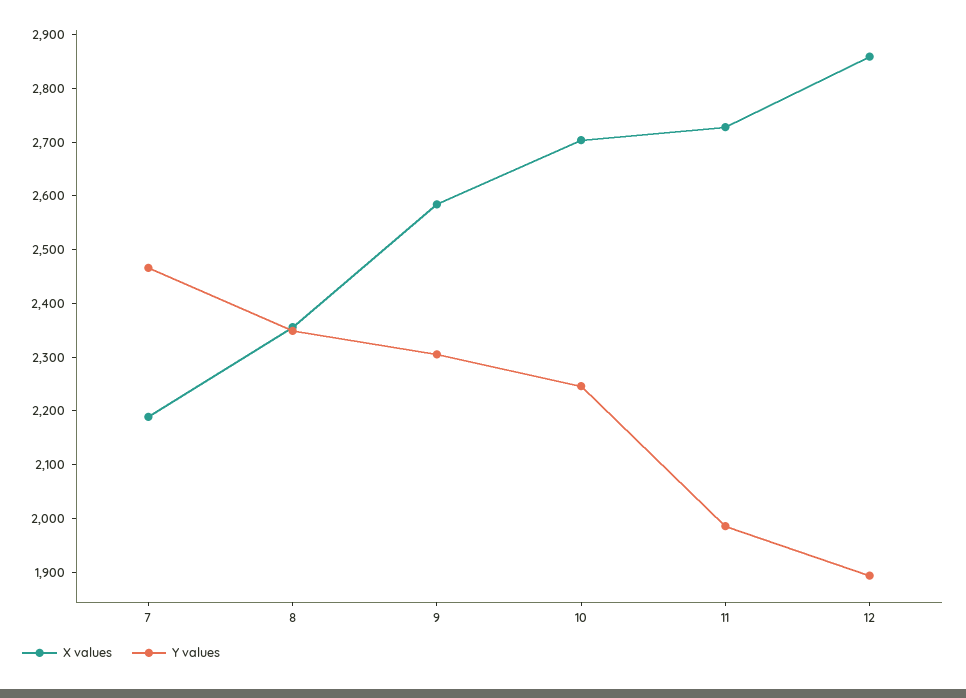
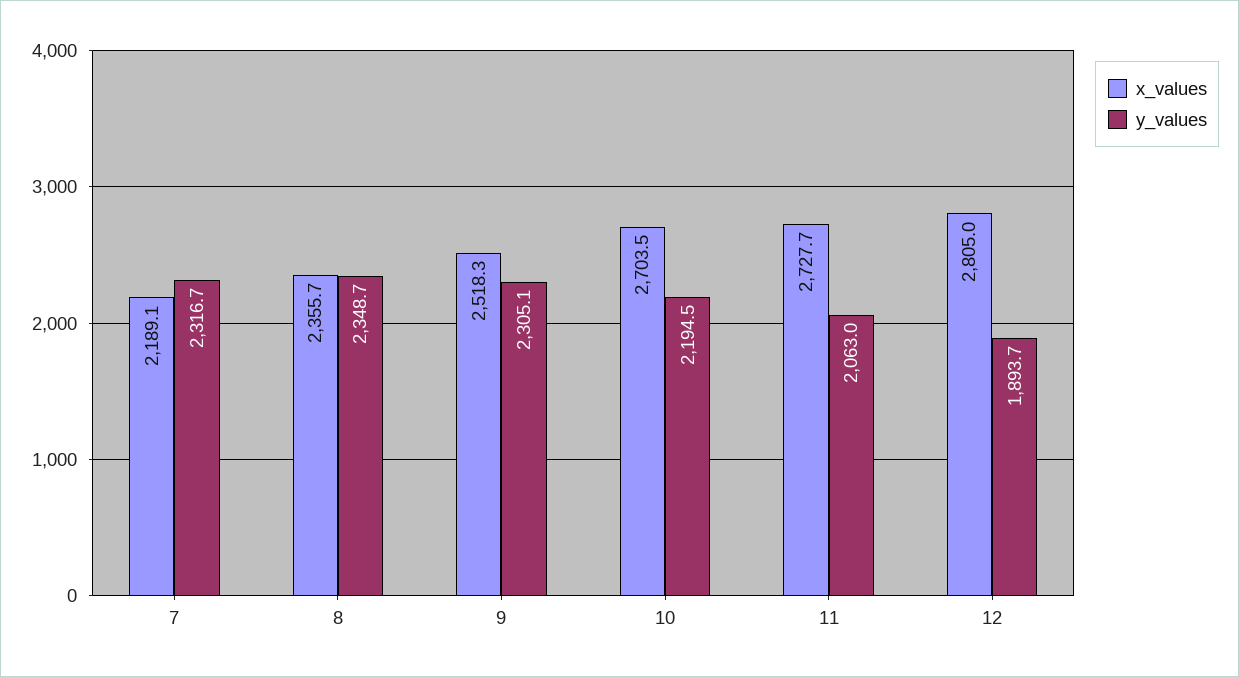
Y values, 7: 2460 -> 2316.7
X values, 9: 2580 -> 2518.3
Y values, 10: 2240 -> 2194.5
Y values, 11: 1980 -> 2063
X values, 12: 2860 -> 2805

